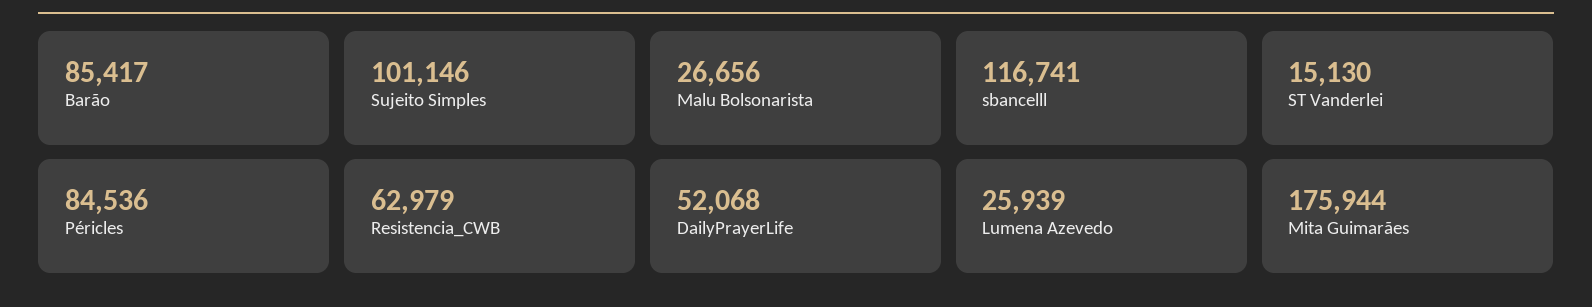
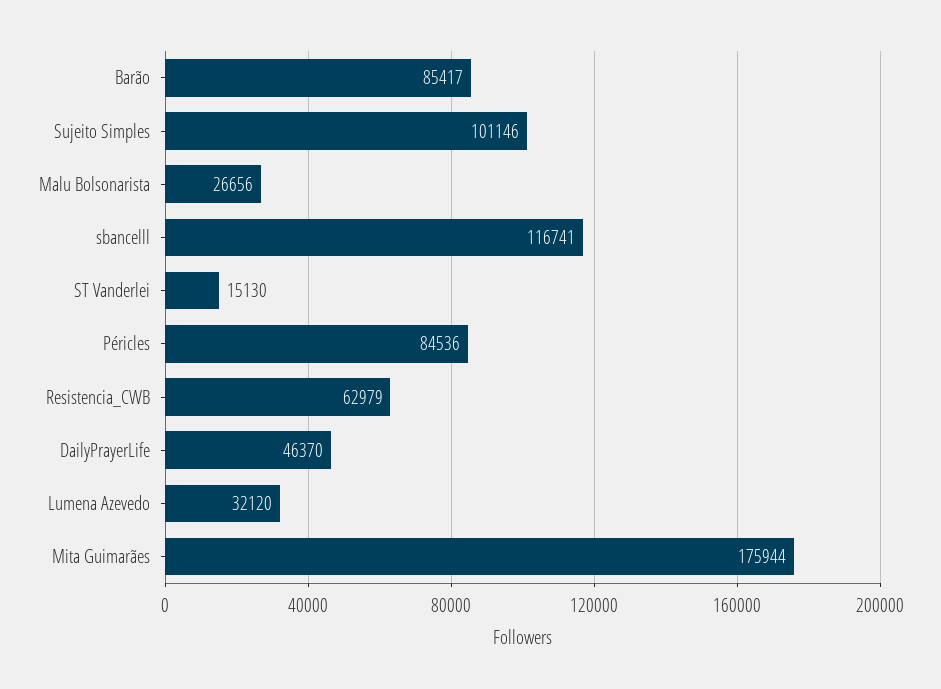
DailyPrayerLife: 52068 -> 46370
Lumena Azevedo: 25939 -> 32120

